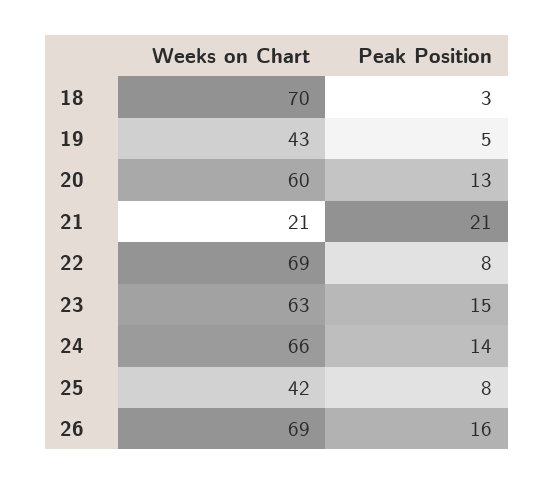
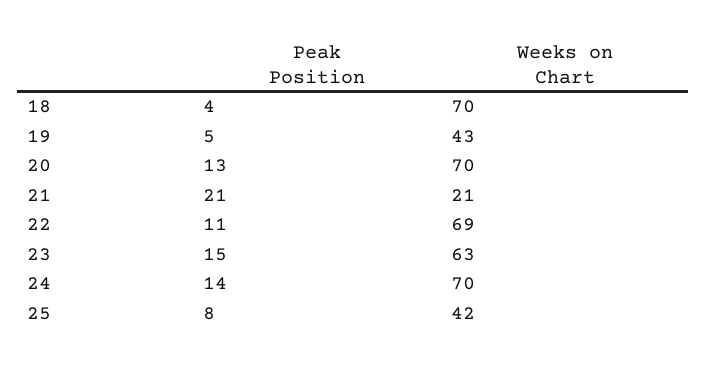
Peak Position, 18: 3 -> 4
Weeks on Chart, 20: 60 -> 70
Peak Position, 22: 8 -> 11
Weeks on Chart, 24: 66 -> 70
Weeks on Chart, 26: 69 -> none
Peak Position, 26: 16 -> none

